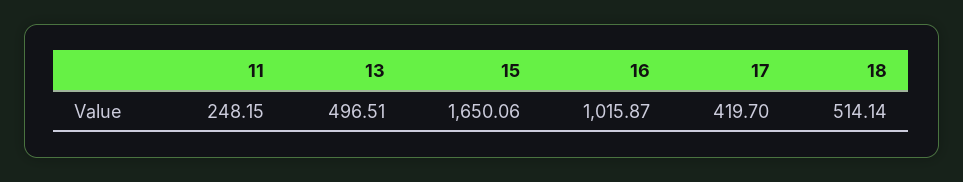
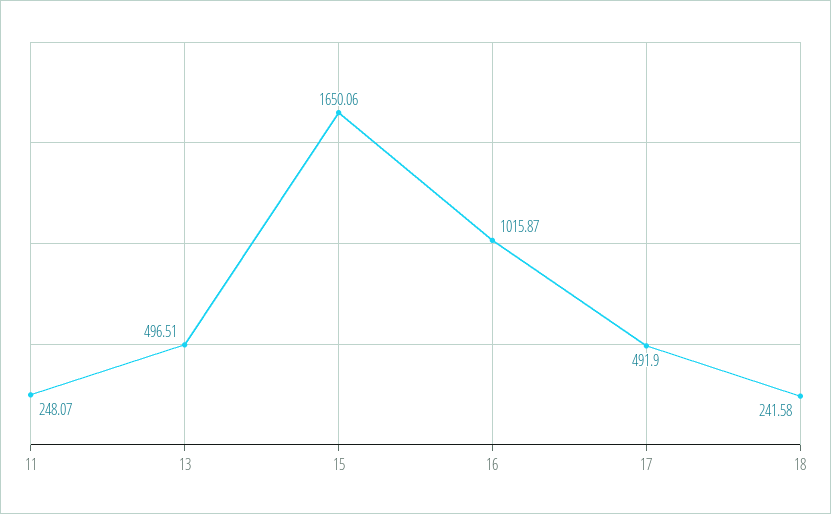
11: 248.15 -> 248.07
17: 419.7 -> 491.9
18: 514.14 -> 241.58

